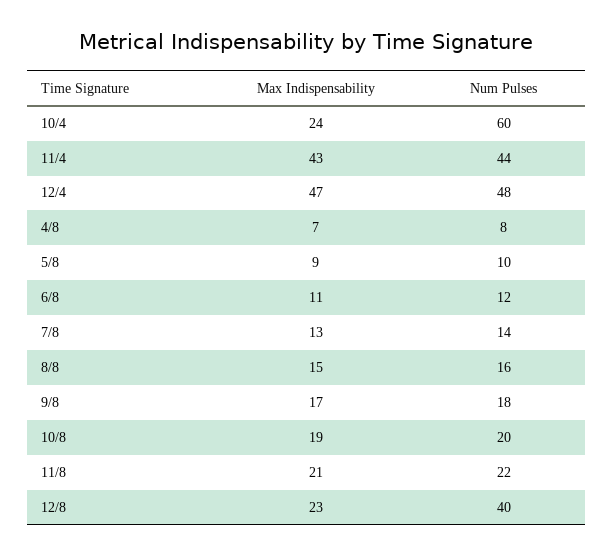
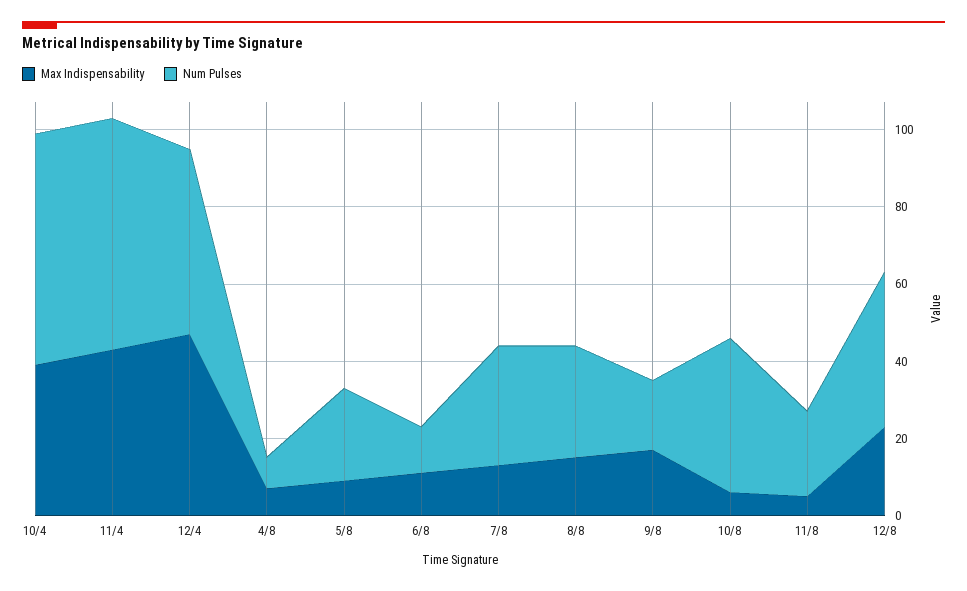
Max Indispensability, 10/4: 24 -> 40
Num Pulses, 11/4: 44 -> 60
Num Pulses, 5/8: 10 -> 25
Num Pulses, 7/8: 14 -> 30
Num Pulses, 8/8: 16 -> 30
Max Indispensability, 10/8: 19 -> 5
Num Pulses, 10/8: 20 -> 40
Max Indispensability, 11/8: 21 -> 5

